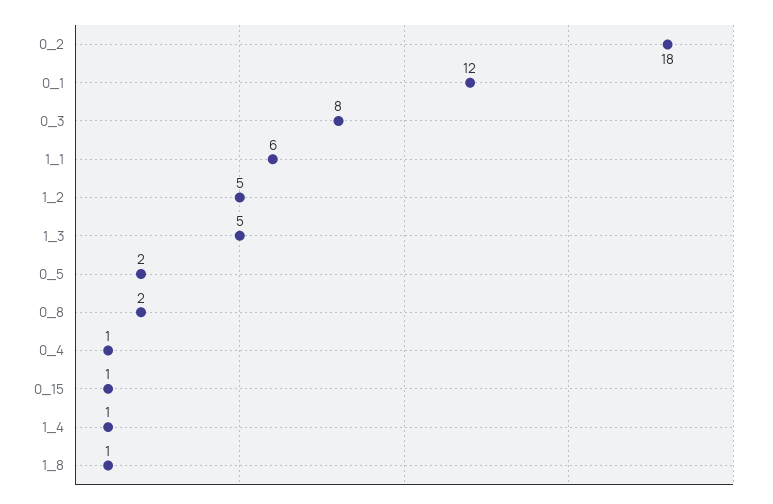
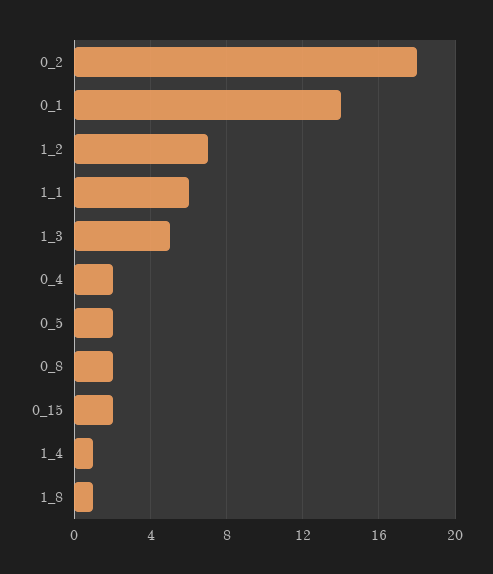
0_1: 12 -> 14
0_3: 8 -> none
1_2: 5 -> 7
0_4: 1 -> 2
0_15: 1 -> 2

